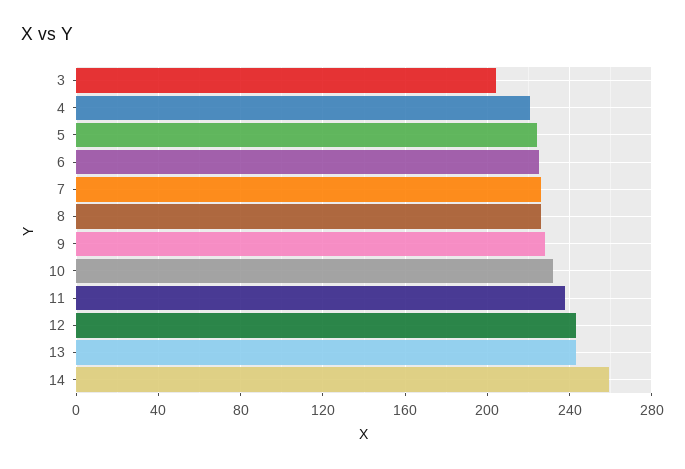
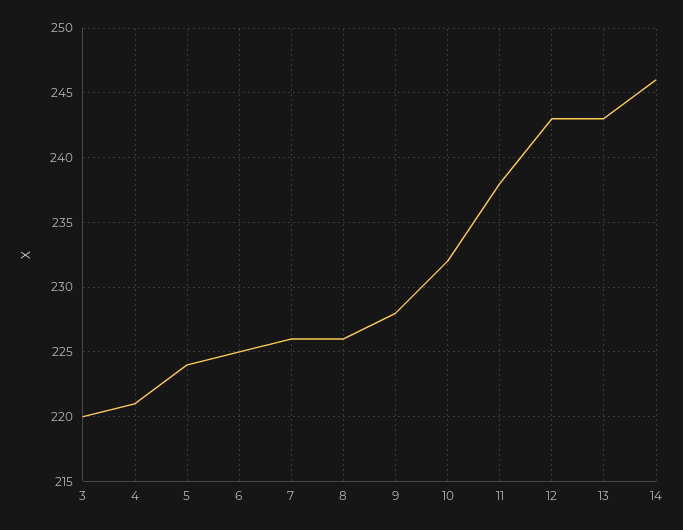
3: 205 -> 220
14: 260 -> 246

